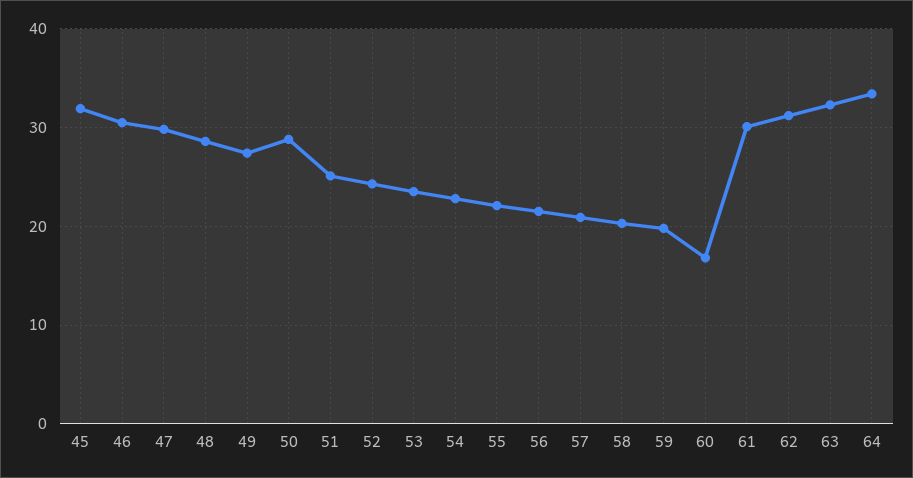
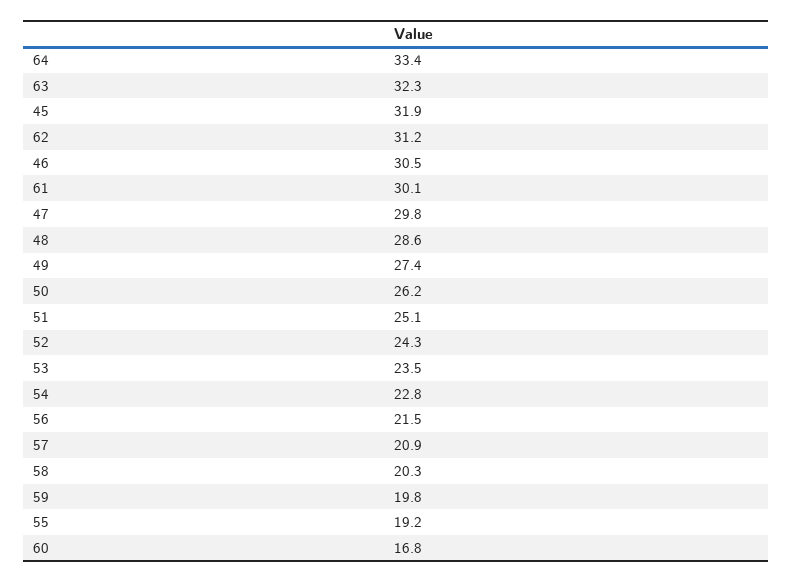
50: 29 -> 26.2
55: 22 -> 19.2

